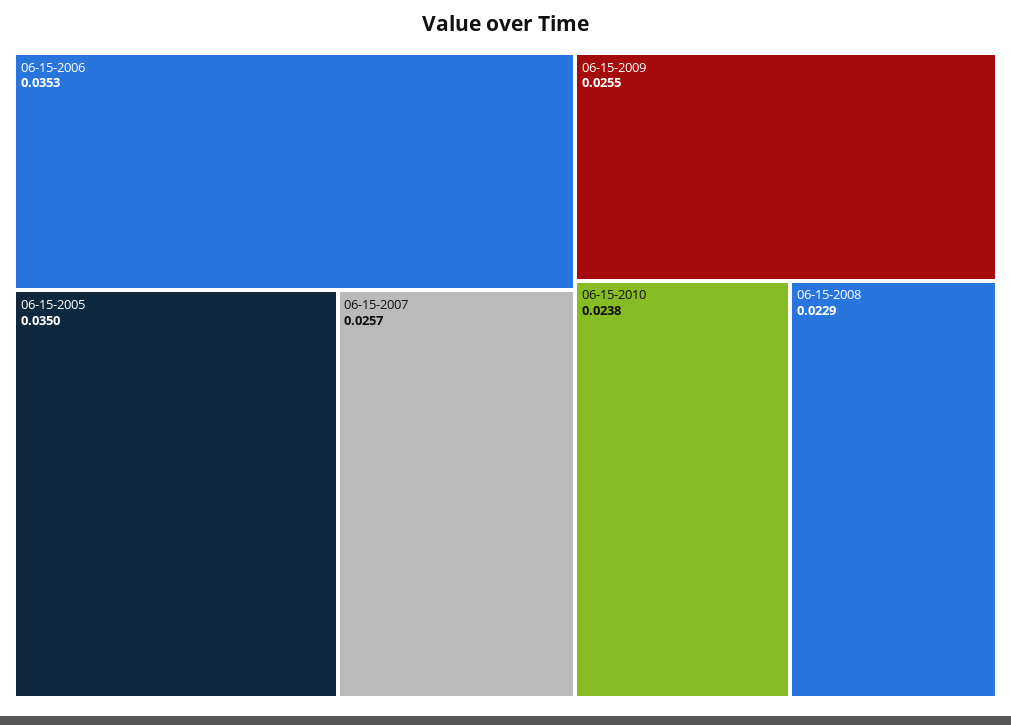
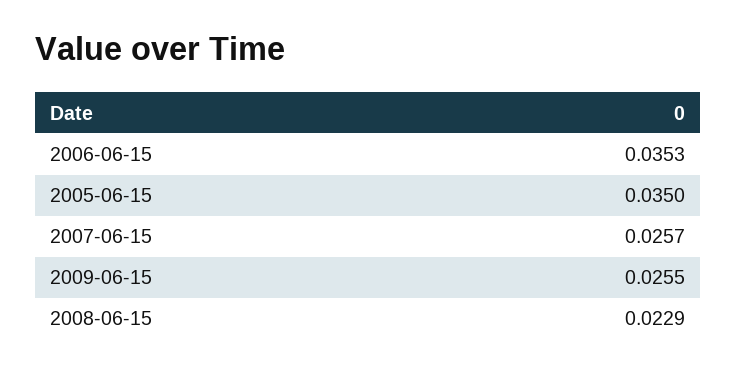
06-15-2010: 0.0238 -> none

